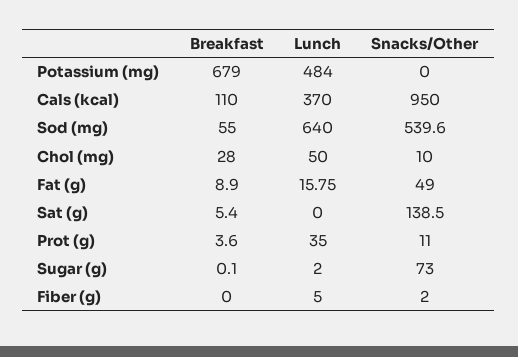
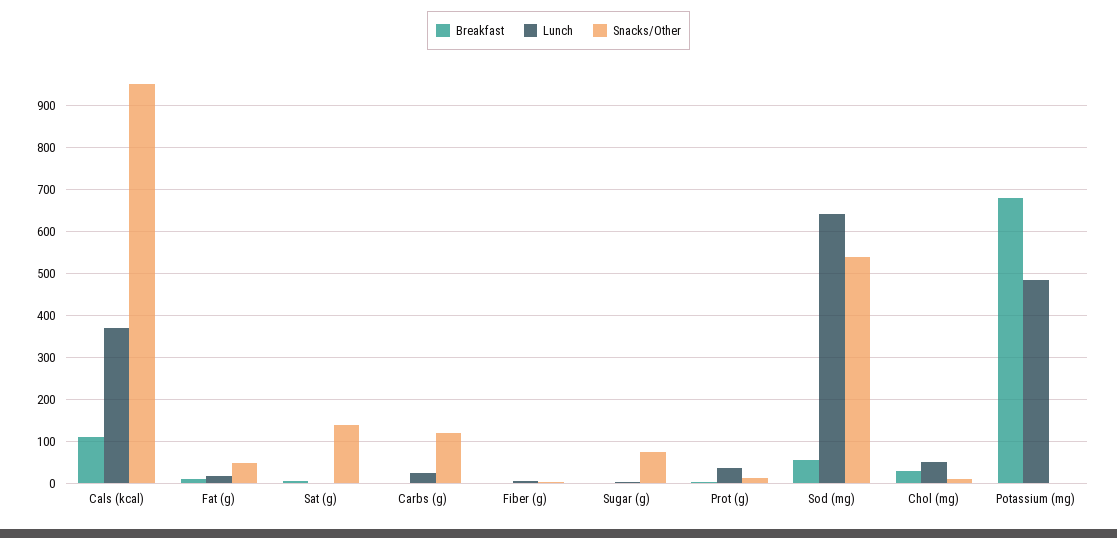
Breakfast, Carbs (g): none -> 0
Lunch, Carbs (g): none -> 20
Snacks/Other, Carbs (g): none -> 120

